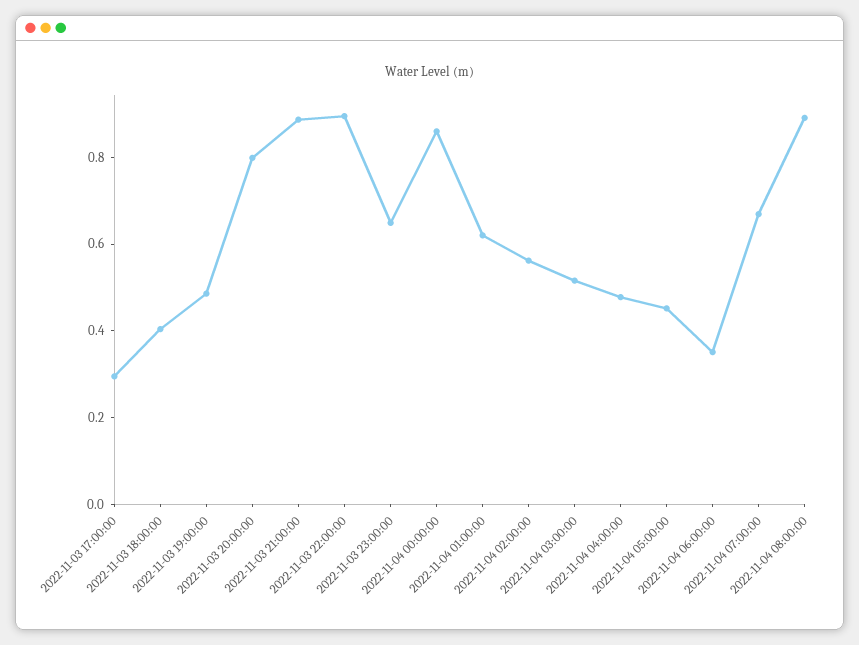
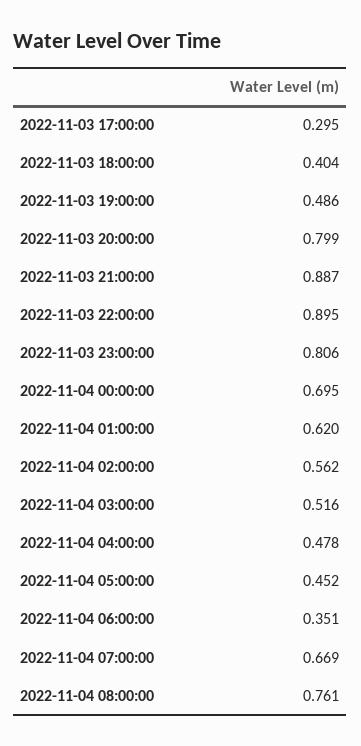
2022-11-03 23:00:00: 0.65 -> 0.806
2022-11-04 00:00:00: 0.85 -> 0.695
2022-11-04 08:00:00: 0.9 -> 0.761

